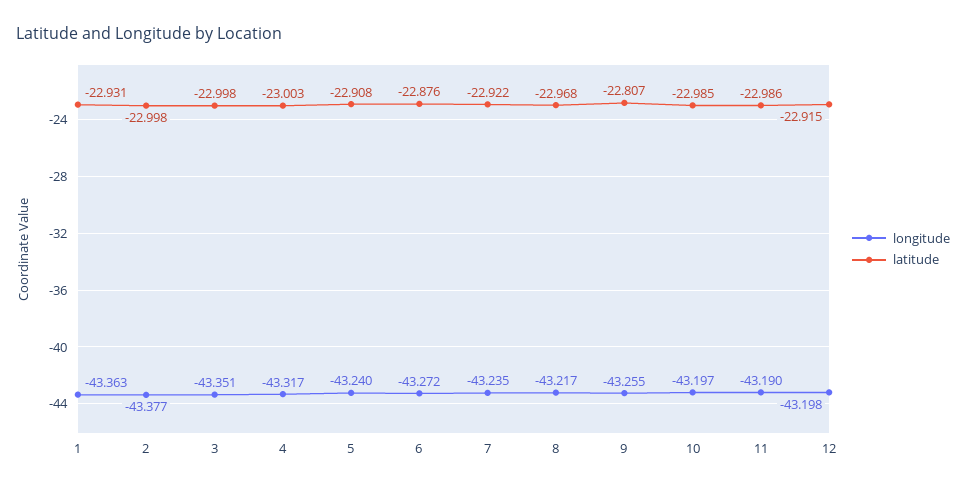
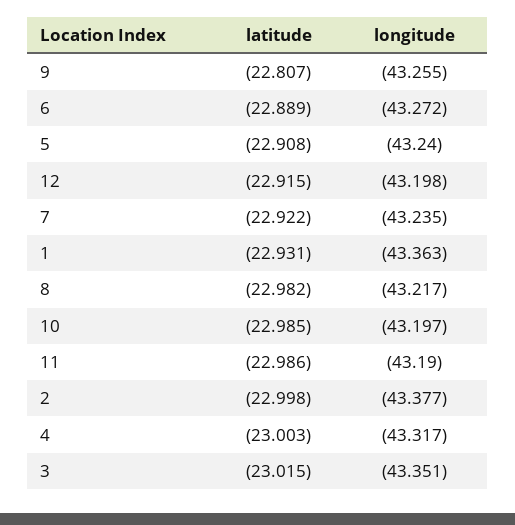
latitude, 3: -22.998 -> -23.015
latitude, 6: -22.876 -> -22.889
latitude, 8: -22.968 -> -22.982

